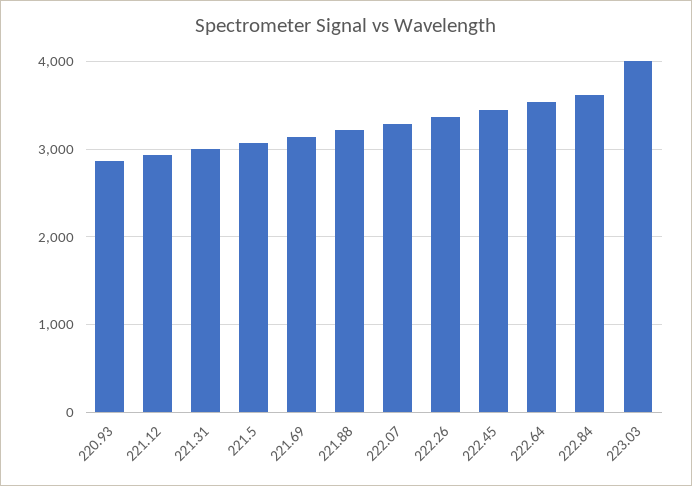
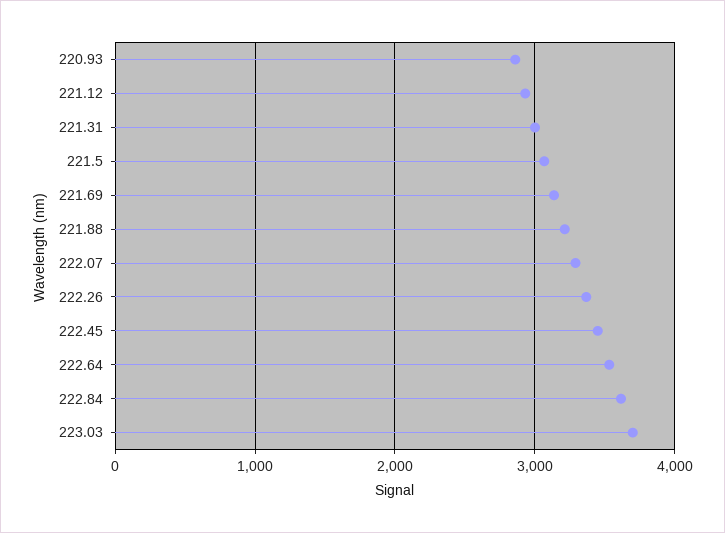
223.03: 4000 -> 3700

